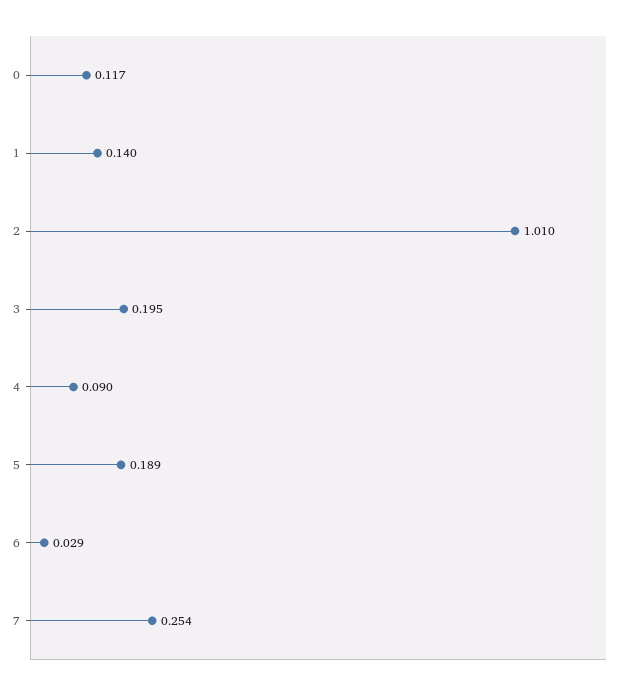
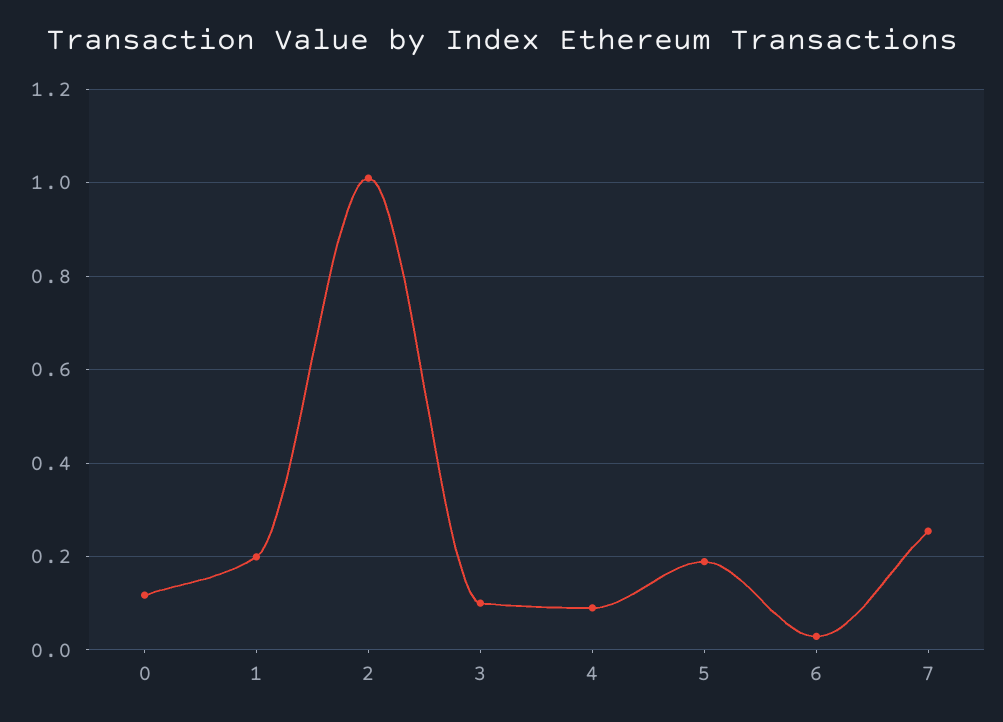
1: 0.14 -> 0.2
3: 0.195 -> 0.1

